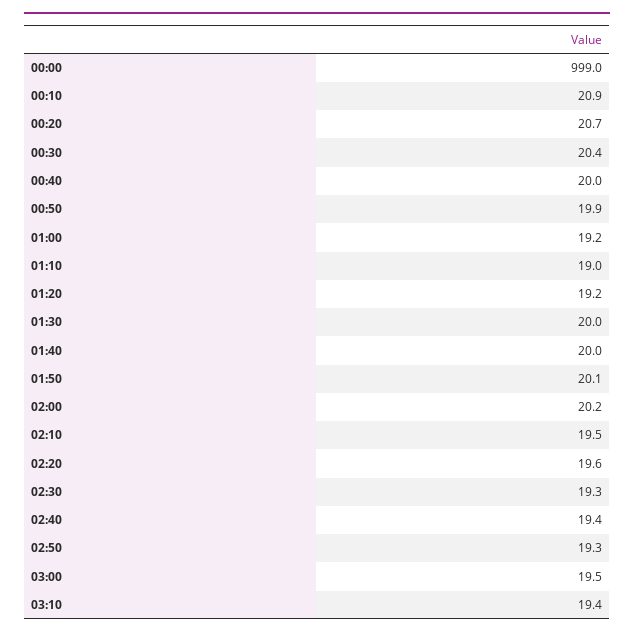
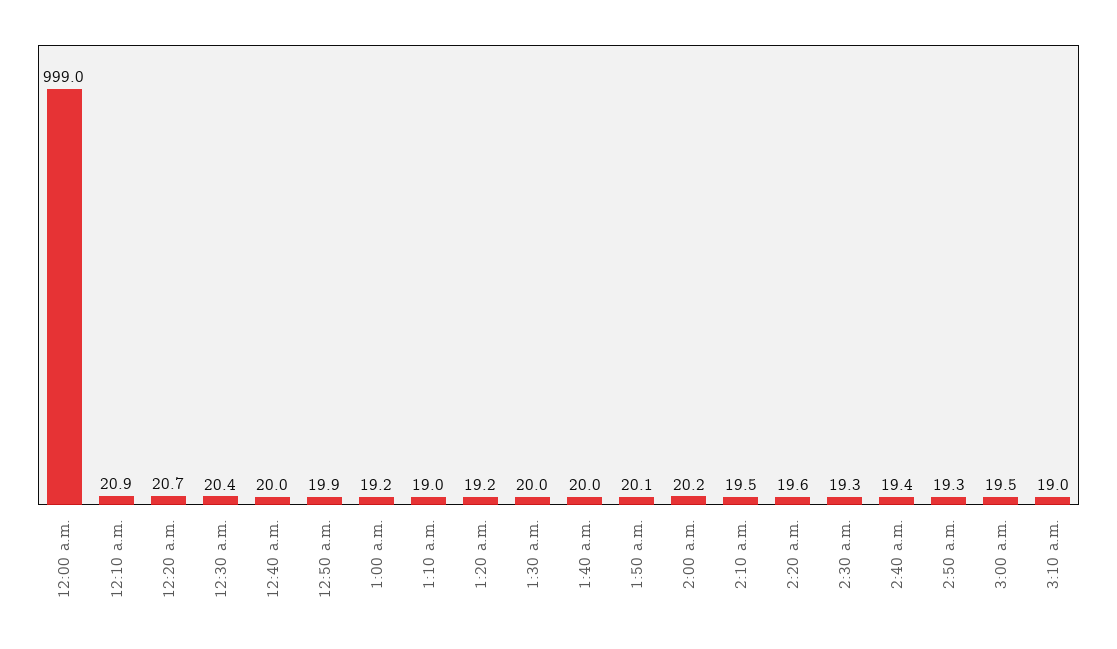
03:10: 19.4 -> 19

